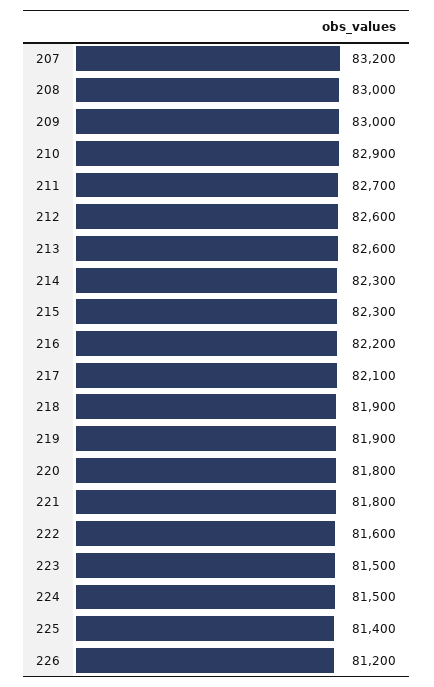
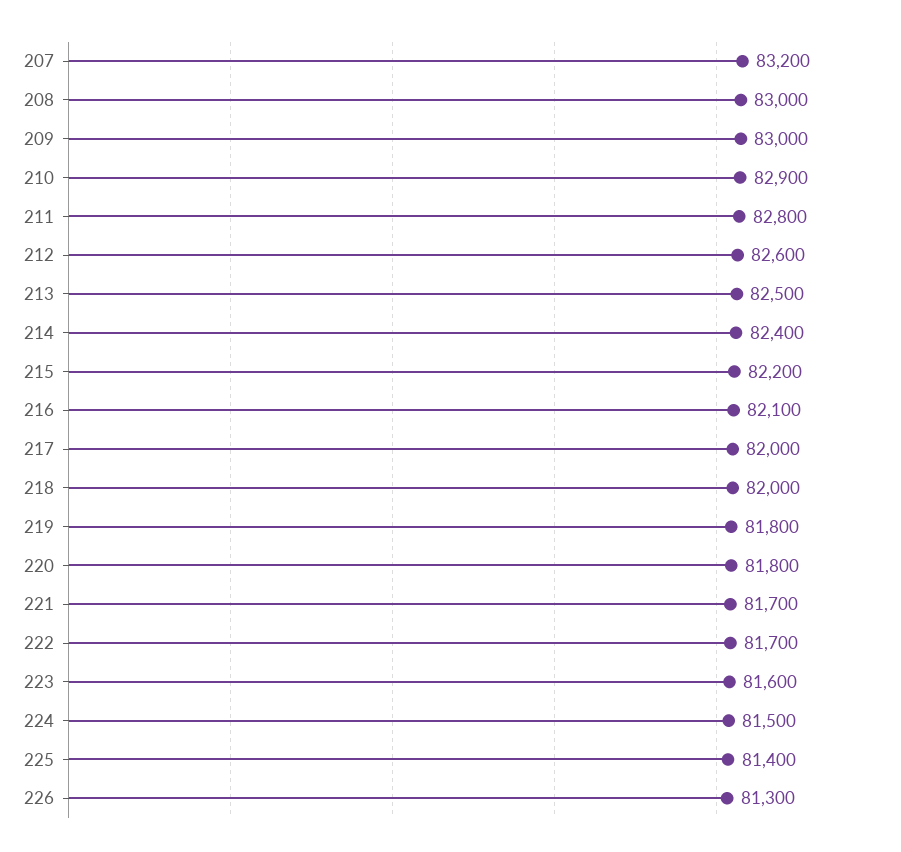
211: 82700 -> 82800
213: 82600 -> 82500
214: 82300 -> 82400
215: 82300 -> 82200
216: 82200 -> 82100
217: 82100 -> 82000
218: 81900 -> 82000
219: 81900 -> 81800
221: 81800 -> 81700
222: 81600 -> 81700
223: 81500 -> 81600
226: 81200 -> 81300

